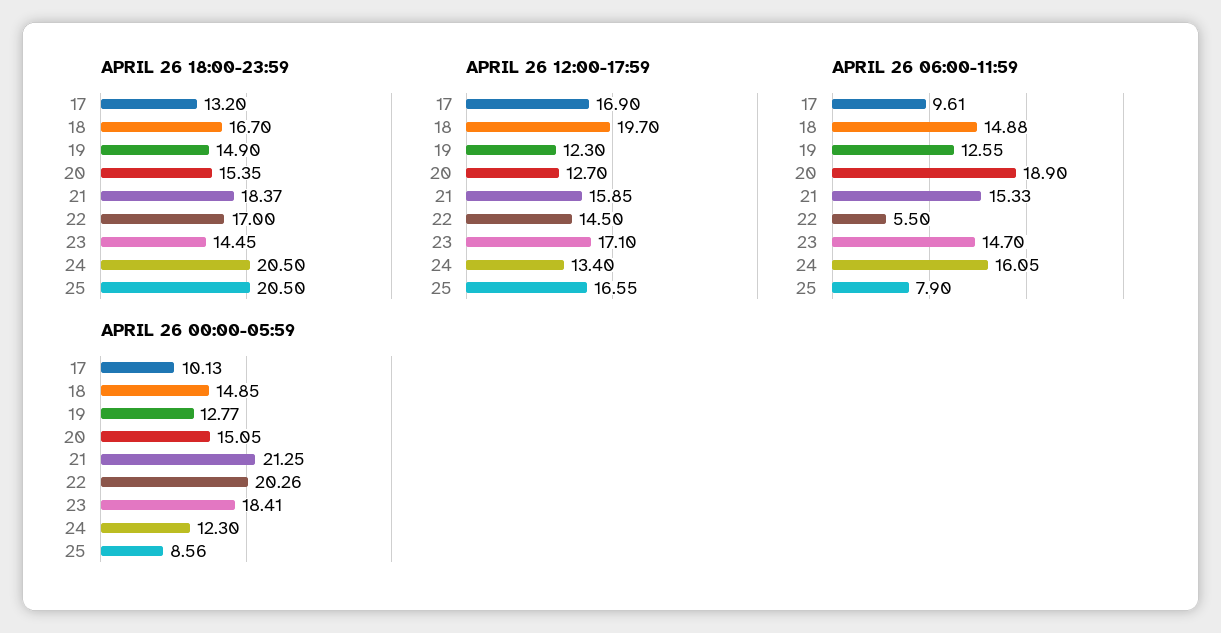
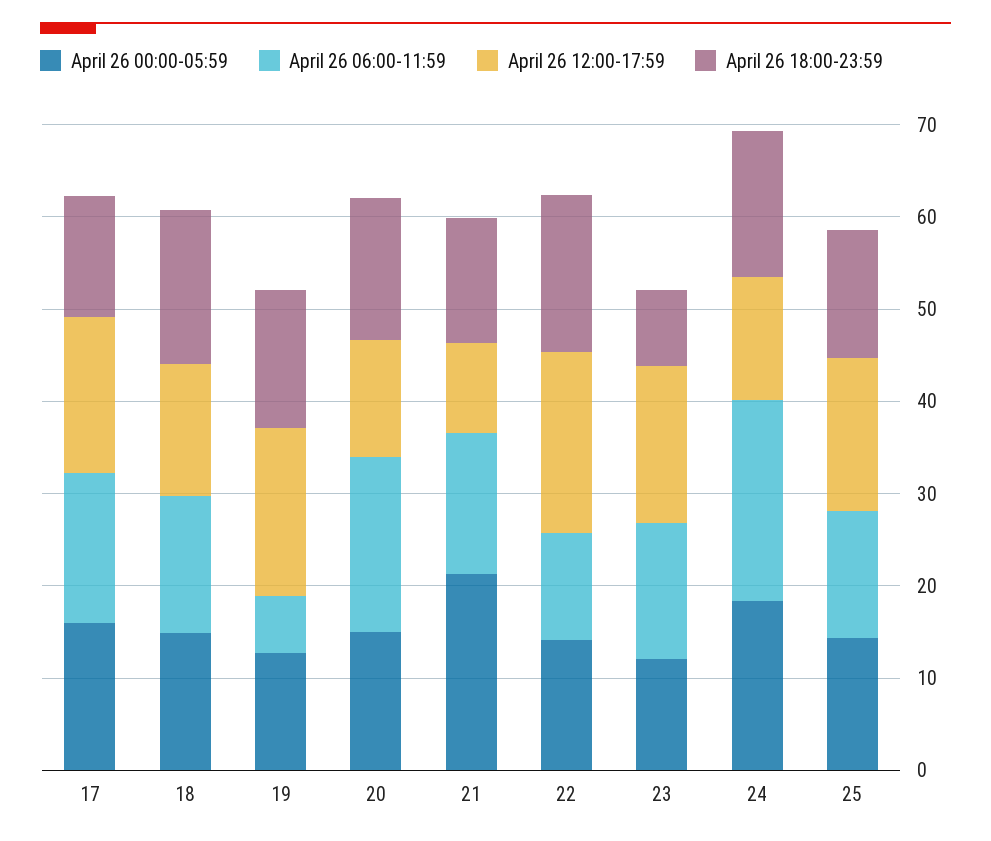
APRIL 26 18:00-23:59, 21: 18.37 -> 14
APRIL 26 18:00-23:59, 23: 14.45 -> 8
APRIL 26 18:00-23:59, 24: 20.5 -> 16
APRIL 26 18:00-23:59, 25: 20.5 -> 14
APRIL 26 12:00-17:59, 18: 19.7 -> 14
APRIL 26 12:00-17:59, 19: 12.3 -> 18
APRIL 26 12:00-17:59, 21: 15.85 -> 10
APRIL 26 12:00-17:59, 22: 14.5 -> 20
APRIL 26 06:00-11:59, 17: 9.61 -> 16
APRIL 26 06:00-11:59, 19: 12.55 -> 6
APRIL 26 06:00-11:59, 22: 5.5 -> 12
APRIL 26 06:00-11:59, 24: 16.05 -> 22
APRIL 26 06:00-11:59, 25: 7.9 -> 14
APRIL 26 00:00-05:59, 17: 10.13 -> 16
APRIL 26 00:00-05:59, 22: 20.26 -> 14
APRIL 26 00:00-05:59, 23: 18.41 -> 12
APRIL 26 00:00-05:59, 24: 12.3 -> 18
APRIL 26 00:00-05:59, 25: 8.56 -> 14

